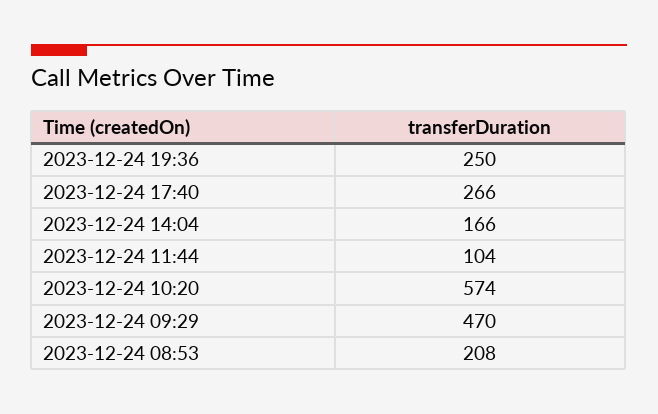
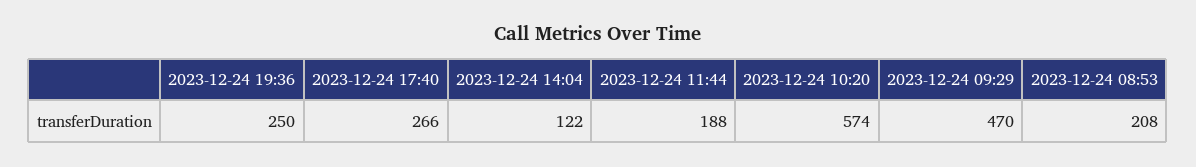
2023-12-24 14:04: 166 -> 122
2023-12-24 11:44: 104 -> 188

